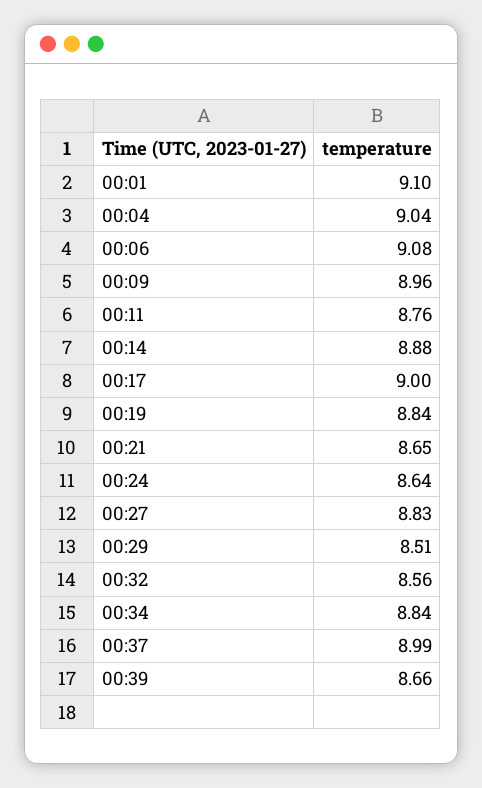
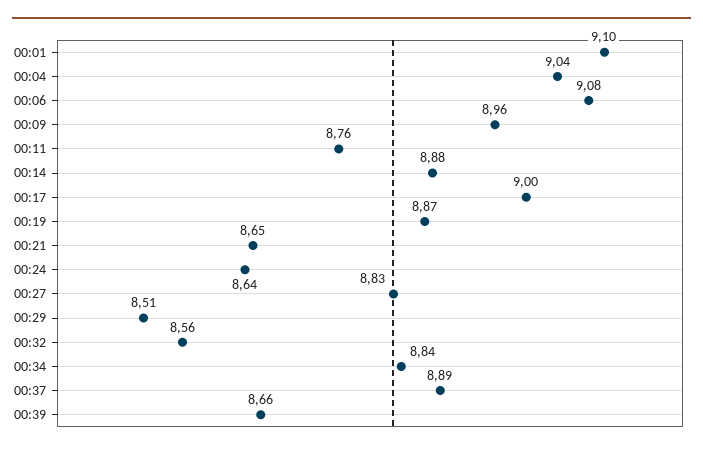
00:19: 8.84 -> 8.87
00:37: 8.99 -> 8.89

